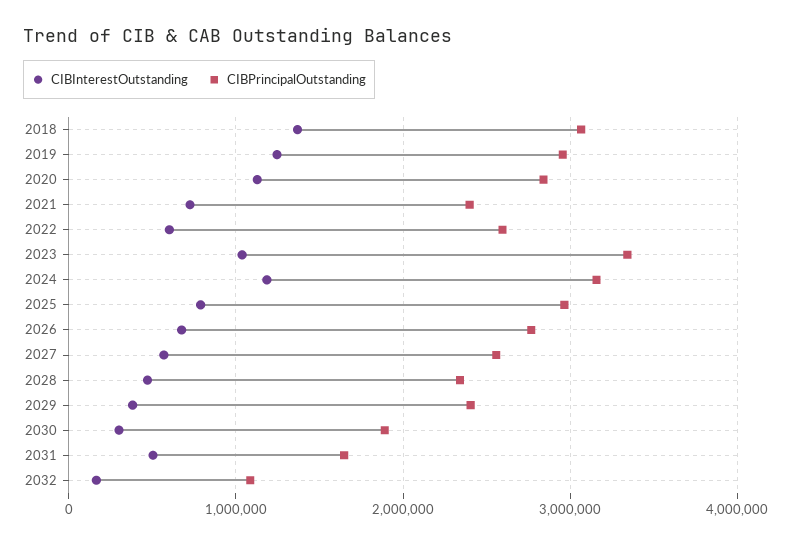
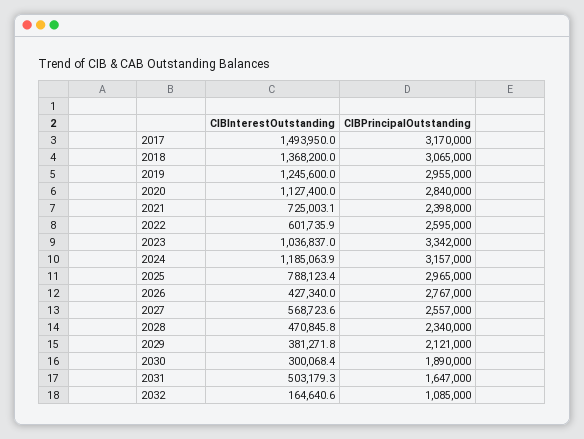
CIBInterestOutstanding, 2026: 700000 -> 427340
CIBPrincipalOutstanding, 2029: 2400000 -> 2121000
CIBInterestOutstanding, 2017: none -> 1493950
CIBPrincipalOutstanding, 2017: none -> 3170000

